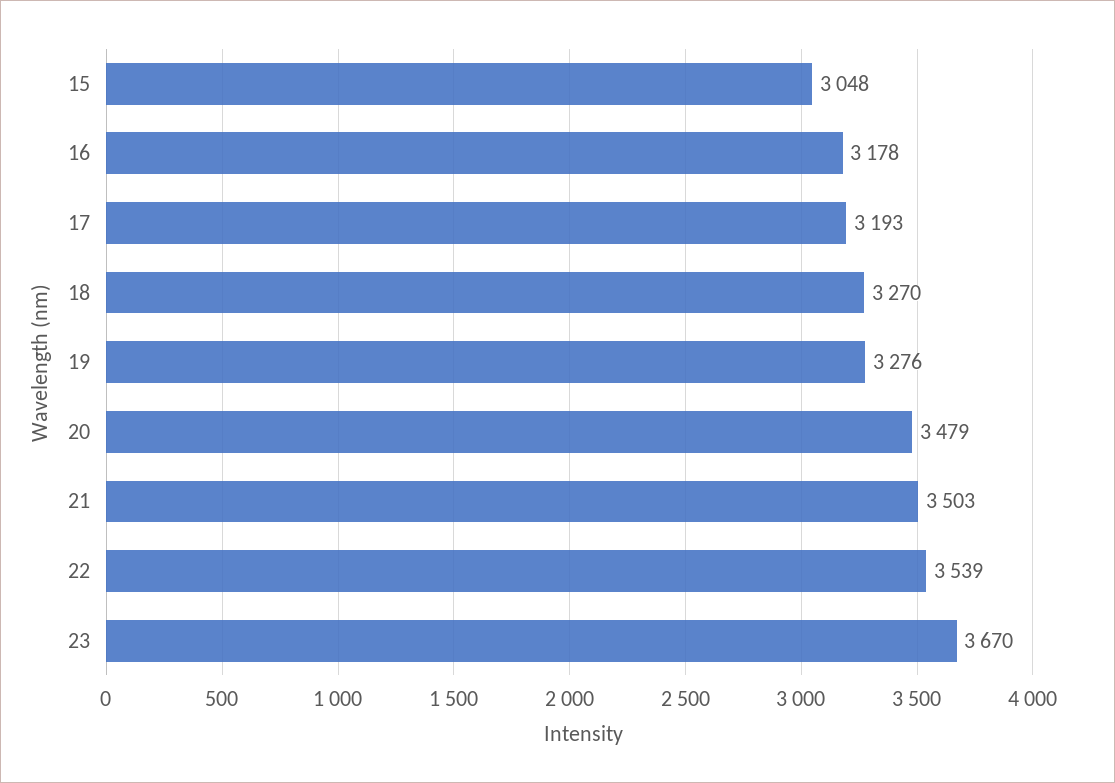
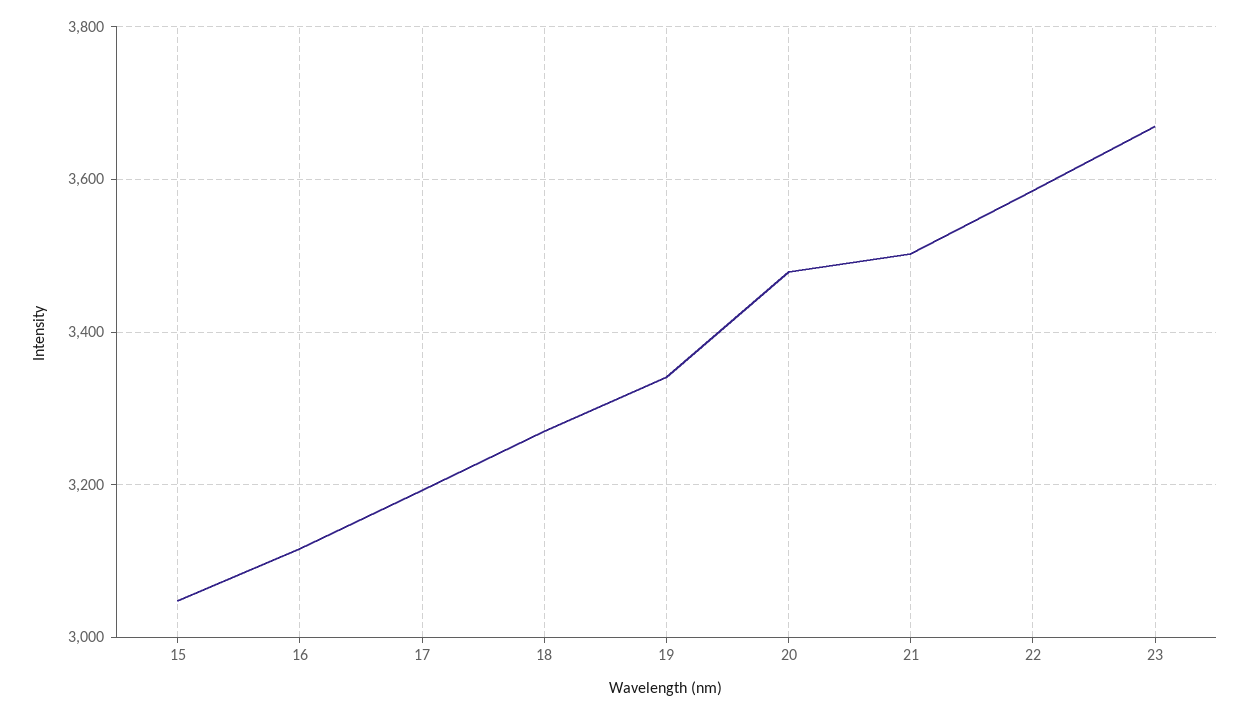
16: 3178 -> 3120
19: 3276 -> 3340
22: 3539 -> 3580

